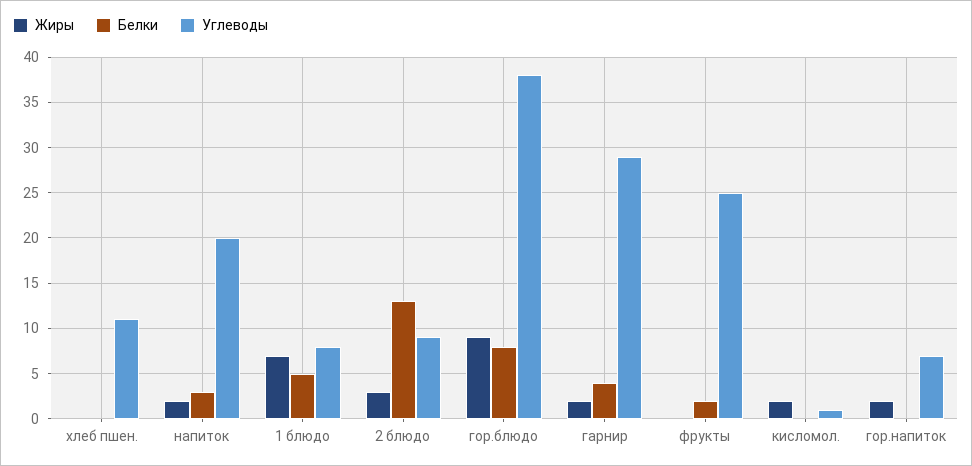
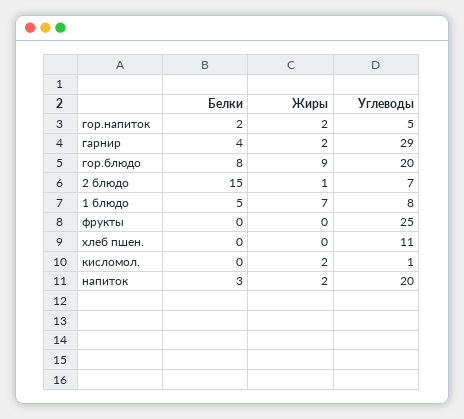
Жиры, 2 блюдо: 3 -> 1
Белки, 2 блюдо: 13 -> 15
Углеводы, 2 блюдо: 9 -> 7
Углеводы, гор.блюдо: 38 -> 20
Белки, фрукты: 2 -> 0
Белки, гор.напиток: 0 -> 2
Углеводы, гор.напиток: 7 -> 5

